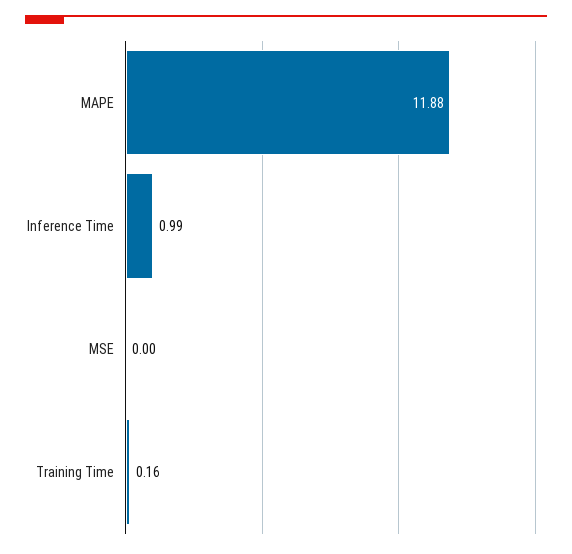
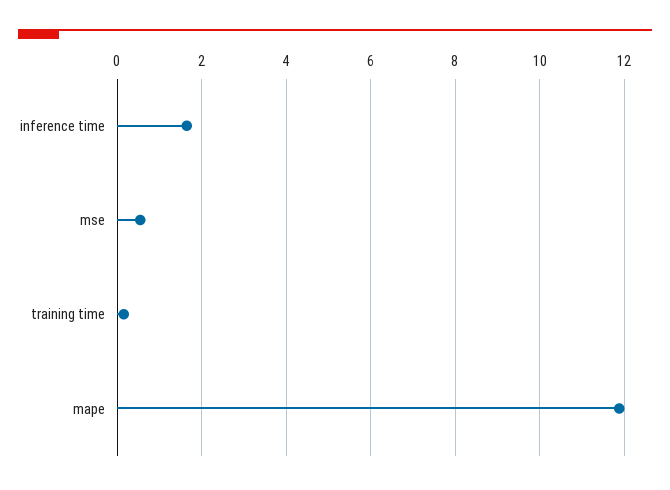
Inference Time: 0.99 -> 1.6
MSE: 0 -> 0.6

